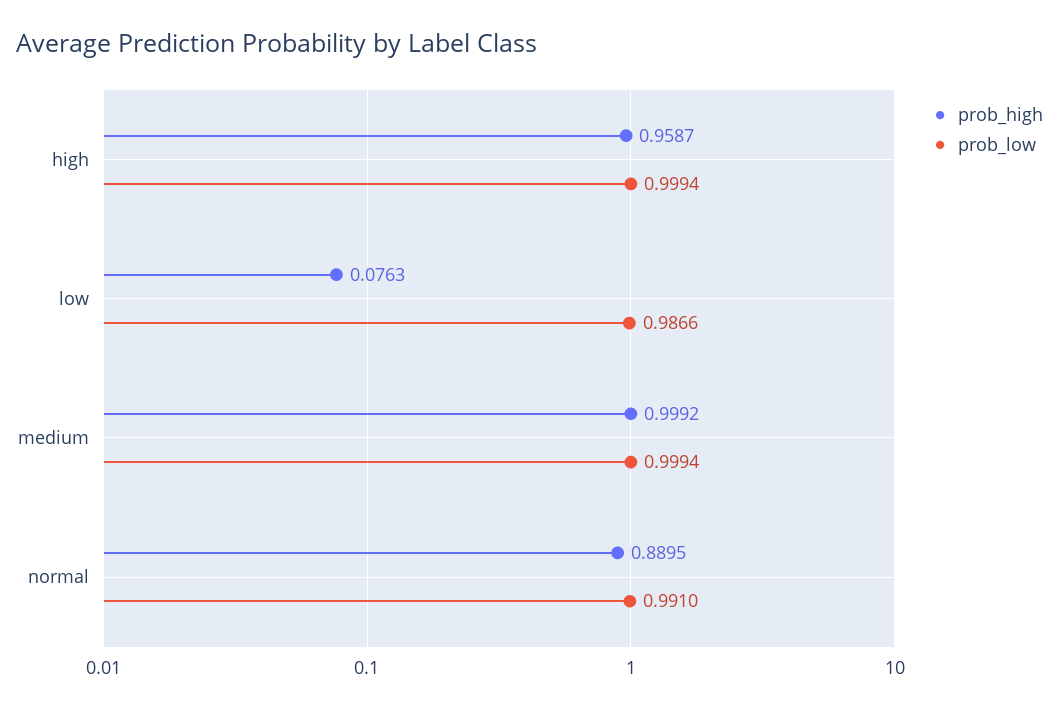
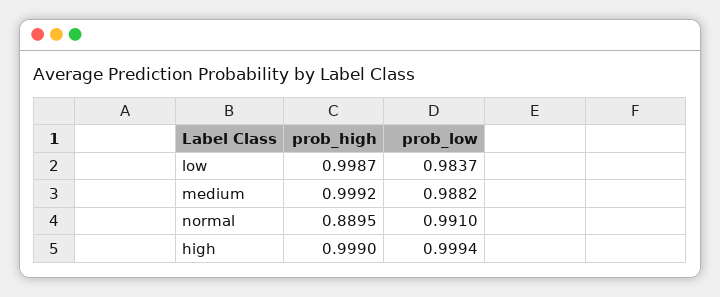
prob_high, high: 0.9587 -> 0.999
prob_high, low: 0.0763 -> 0.9987
prob_low, low: 0.9866 -> 0.9837
prob_low, medium: 0.9994 -> 0.9882

